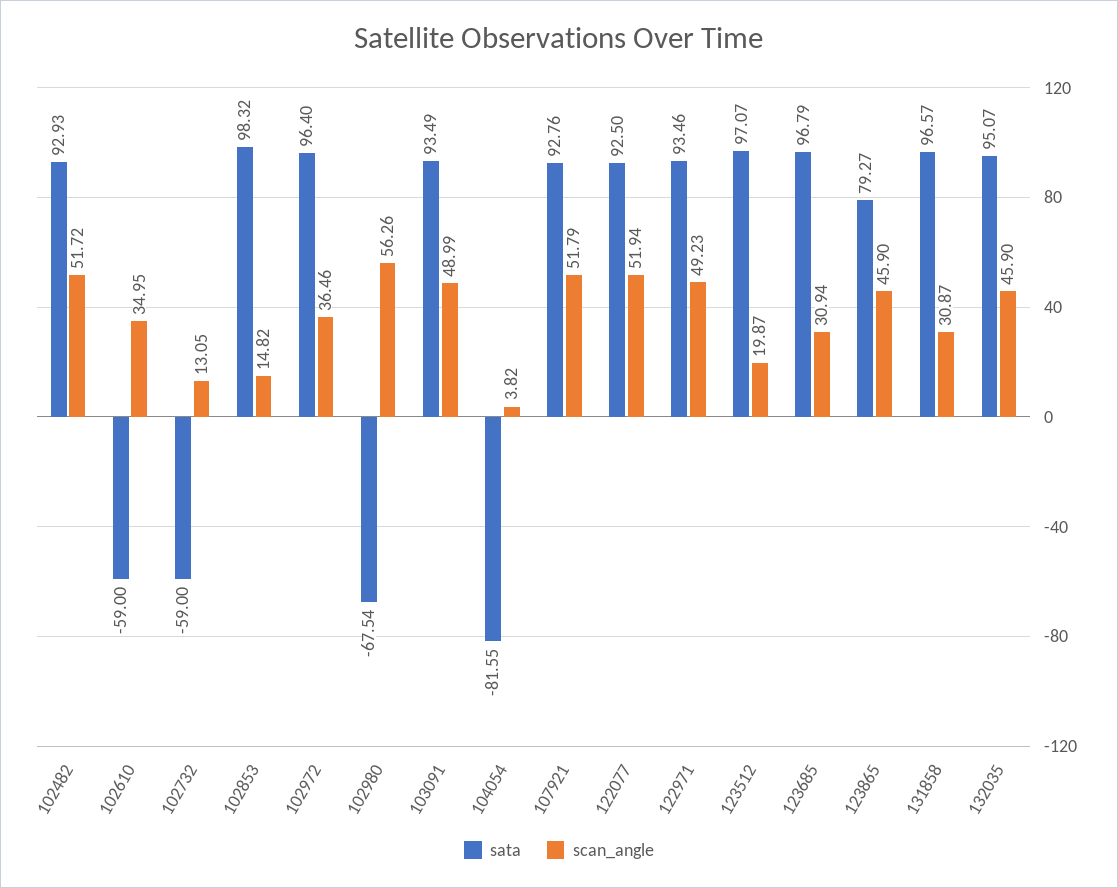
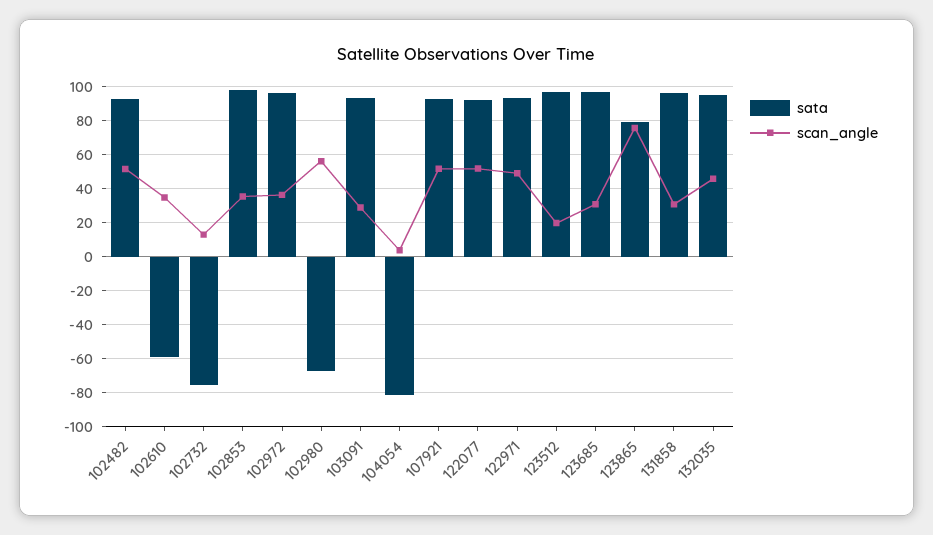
sata, 102732: -59 -> -75
scan_angle, 102853: 14.82 -> 35
scan_angle, 103091: 48.99 -> 30
scan_angle, 123865: 45.9 -> 75

